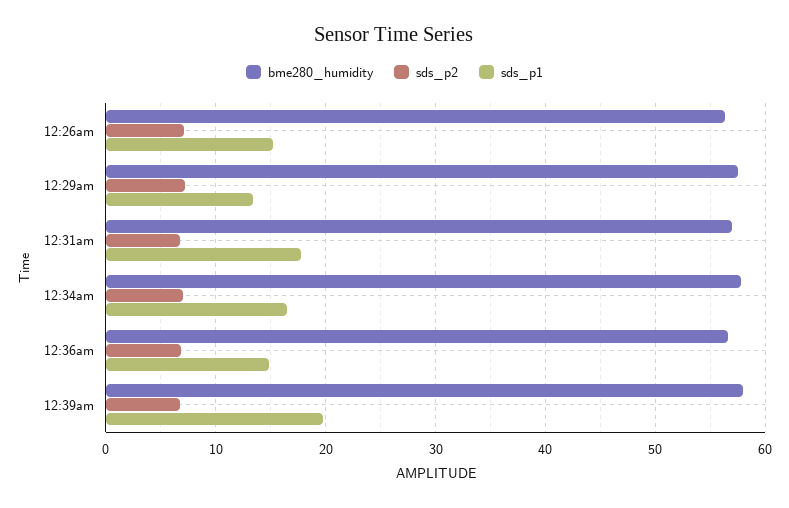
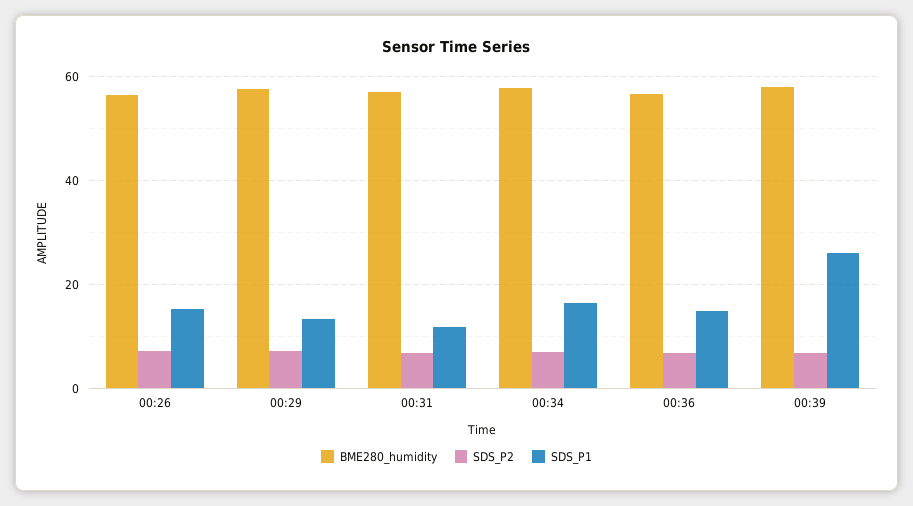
sds_p1, 12:31am: 18 -> 12
sds_p1, 12:39am: 20 -> 26

